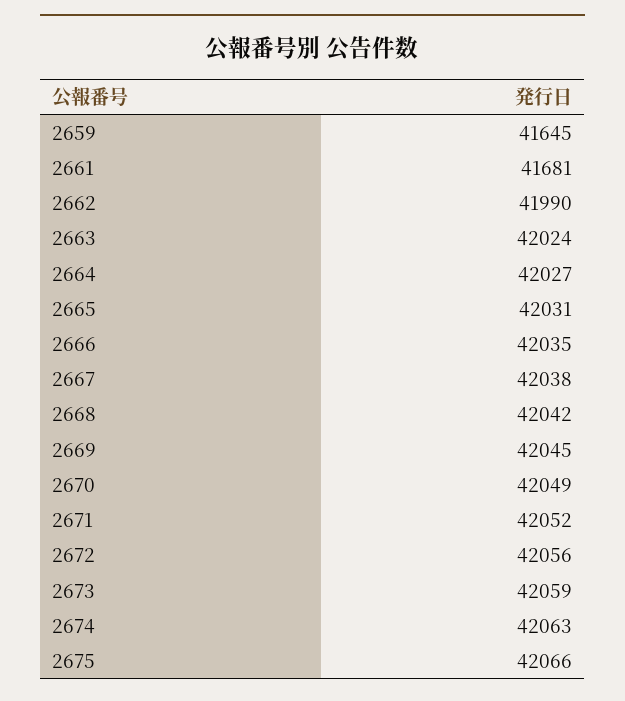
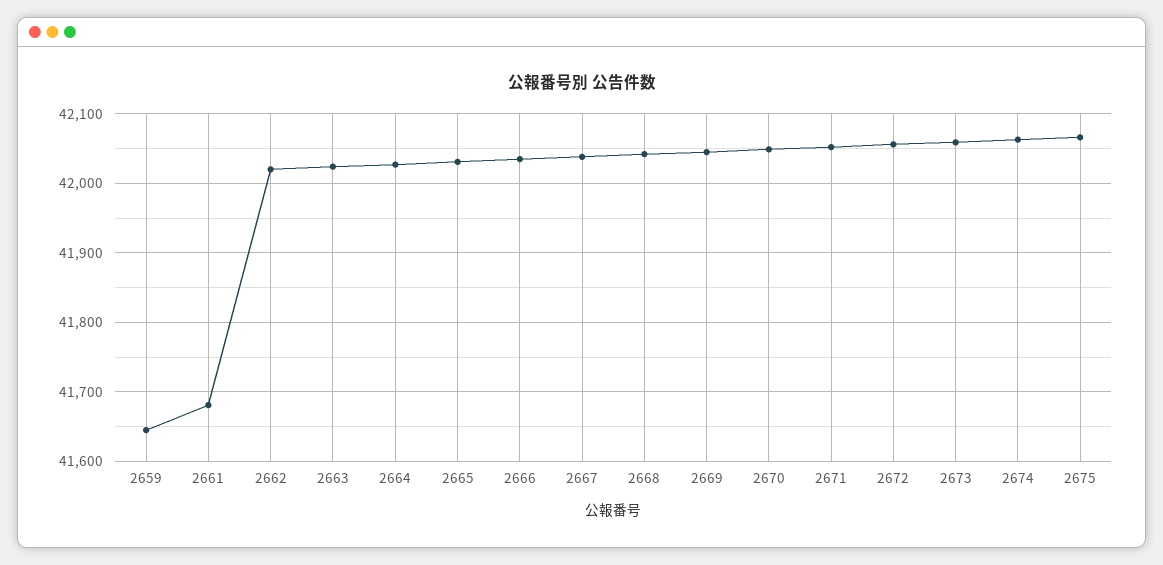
2662: 41990 -> 42020

